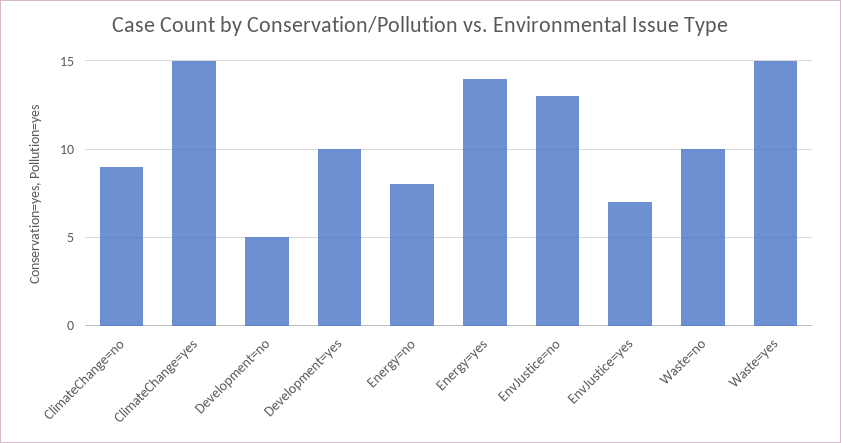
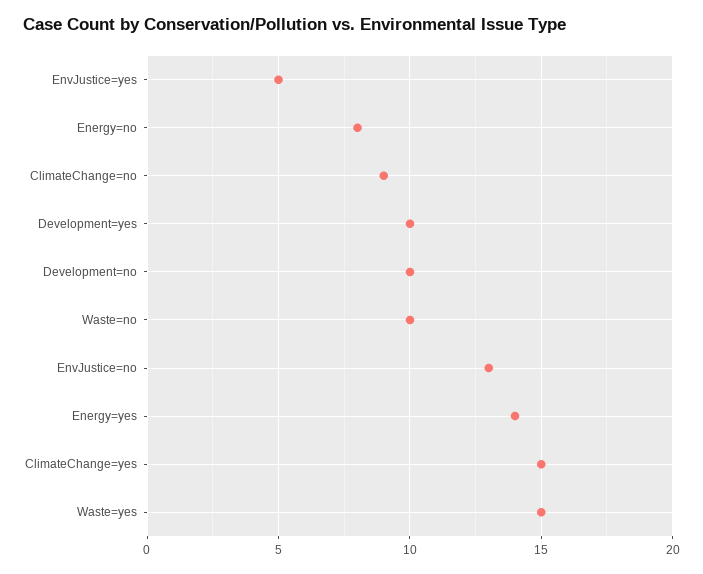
Development=no: 5 -> 10
EnvJustice=yes: 7 -> 5

